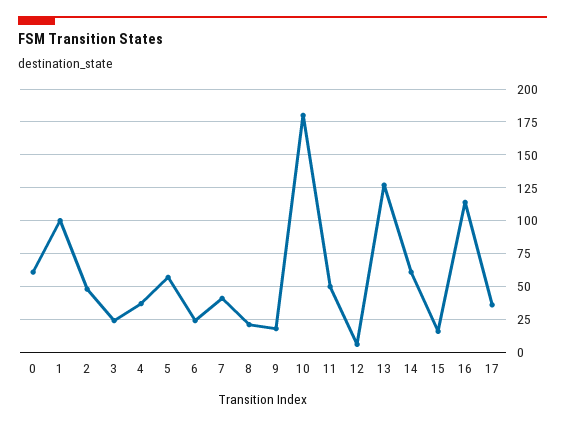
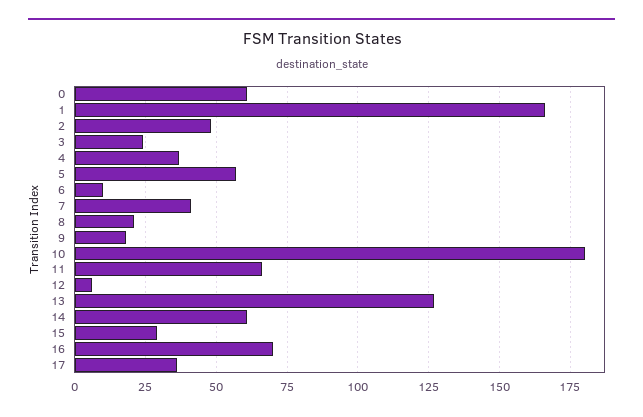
1: 100 -> 165
6: 25 -> 10
11: 50 -> 65
15: 15 -> 30
16: 115 -> 70

